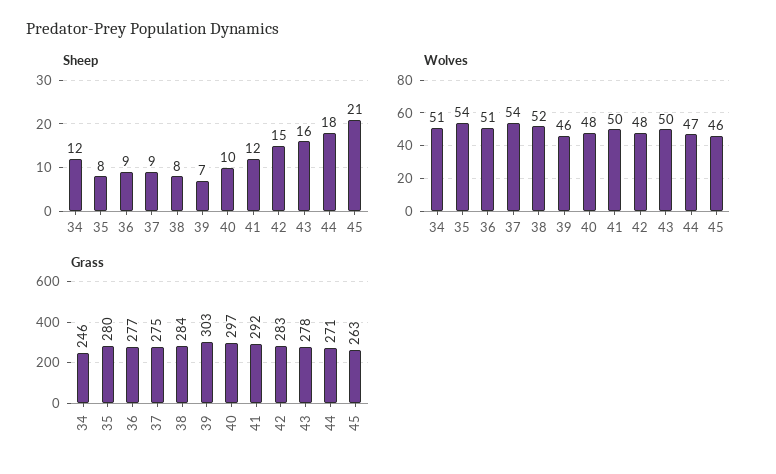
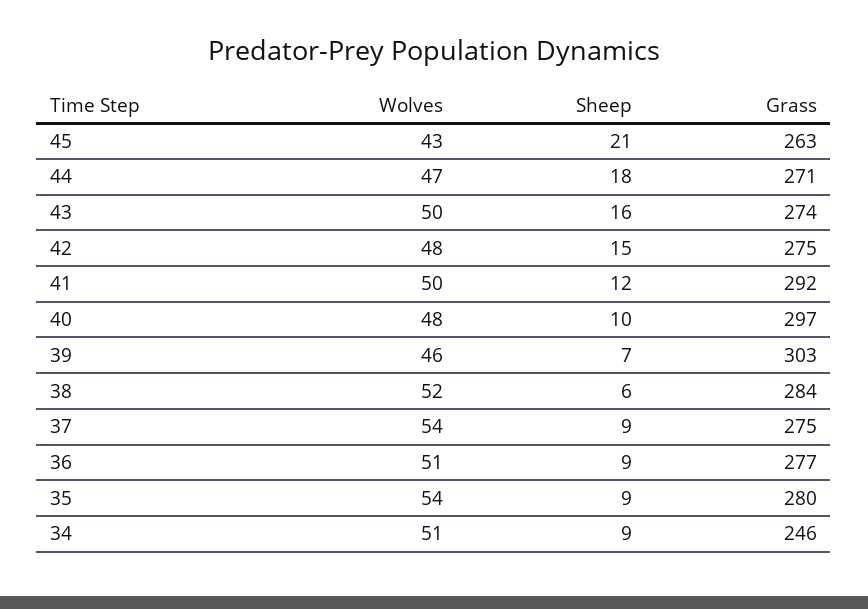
Sheep, 34: 12 -> 9
Sheep, 35: 8 -> 9
Sheep, 38: 8 -> 6
Wolves, 45: 46 -> 43
Grass, 42: 283 -> 275
Grass, 43: 278 -> 274

